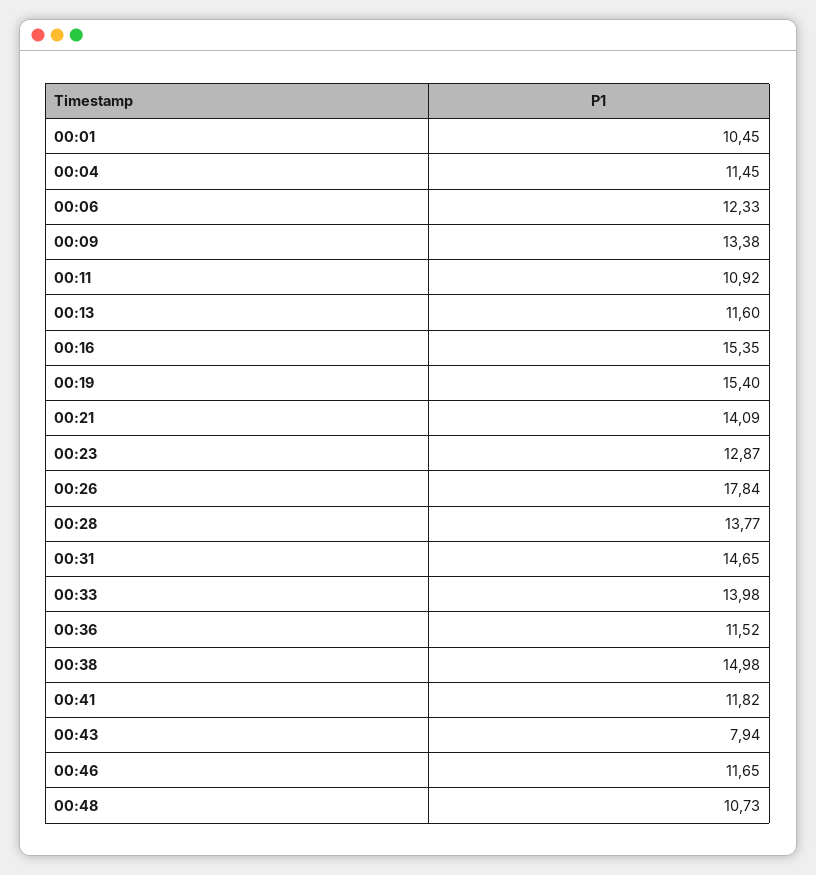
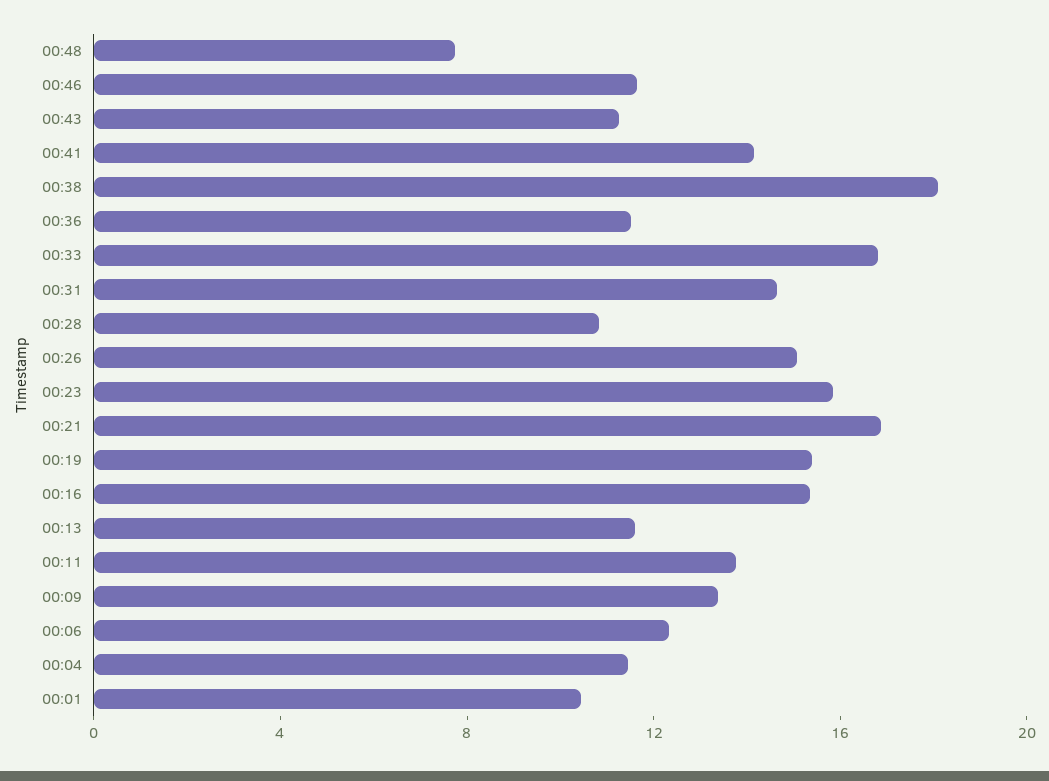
00:11: 10.92 -> 14
00:21: 14.09 -> 17
00:23: 12.87 -> 16
00:26: 17.84 -> 15
00:28: 13.77 -> 11
00:33: 13.98 -> 17
00:38: 14.98 -> 18
00:41: 11.82 -> 14
00:43: 7.94 -> 11
00:48: 10.73 -> 8

